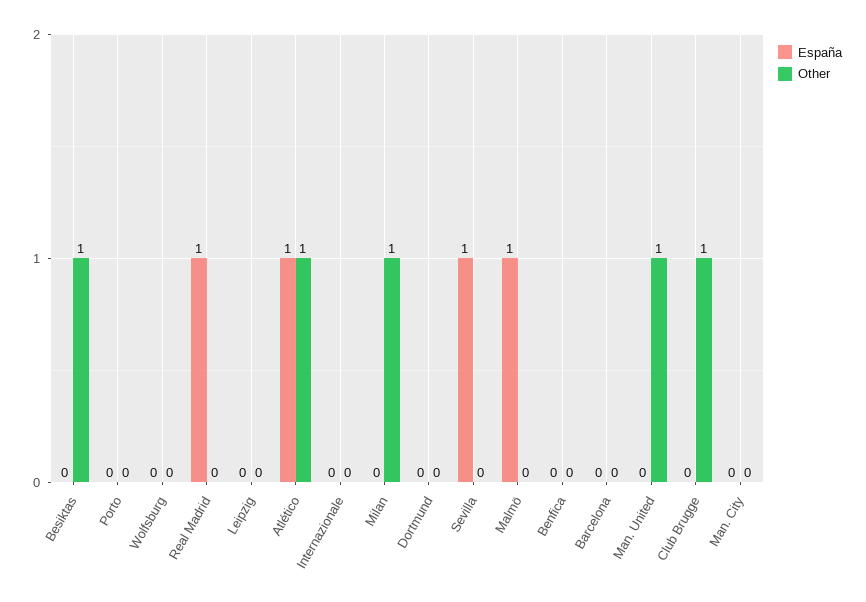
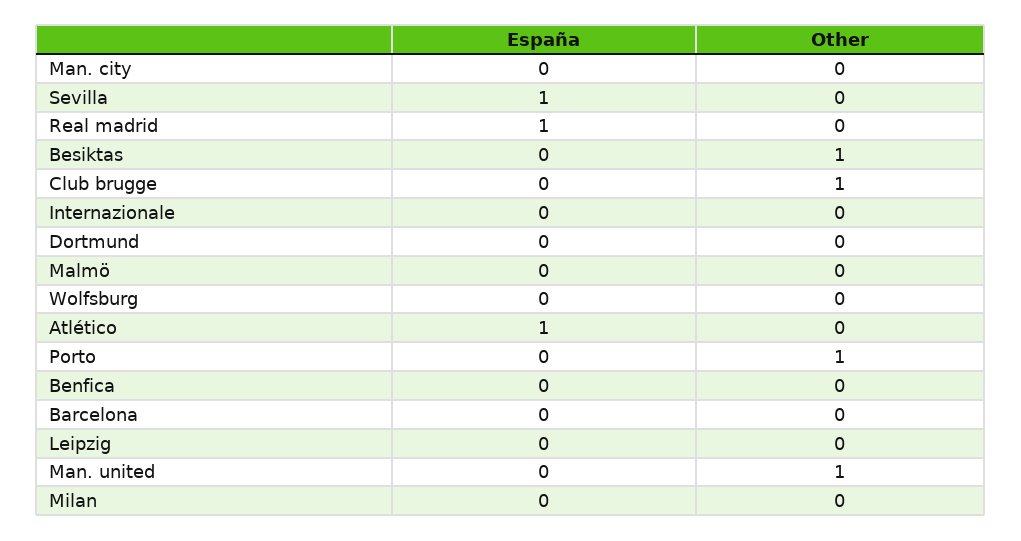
Other, Porto: 0 -> 1
Other, Atlético: 1 -> 0
Other, Milan: 1 -> 0
España, Malmö: 1 -> 0

